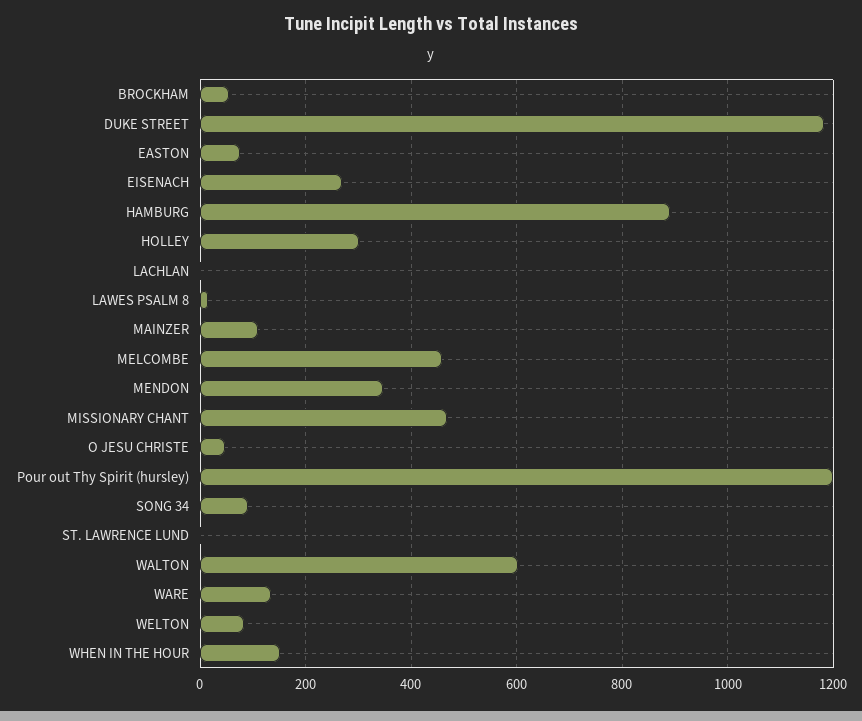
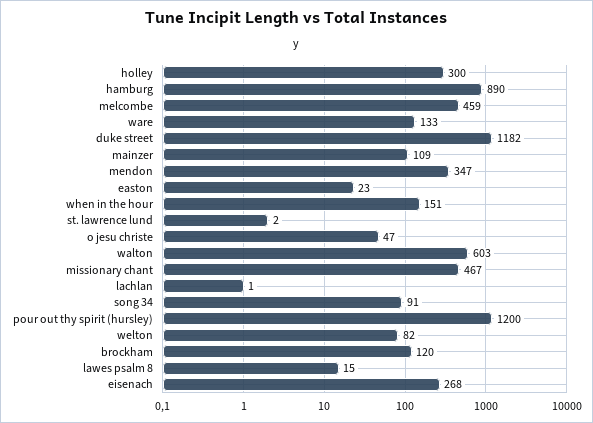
BROCKHAM: 60 -> 120
EASTON: 80 -> 23

